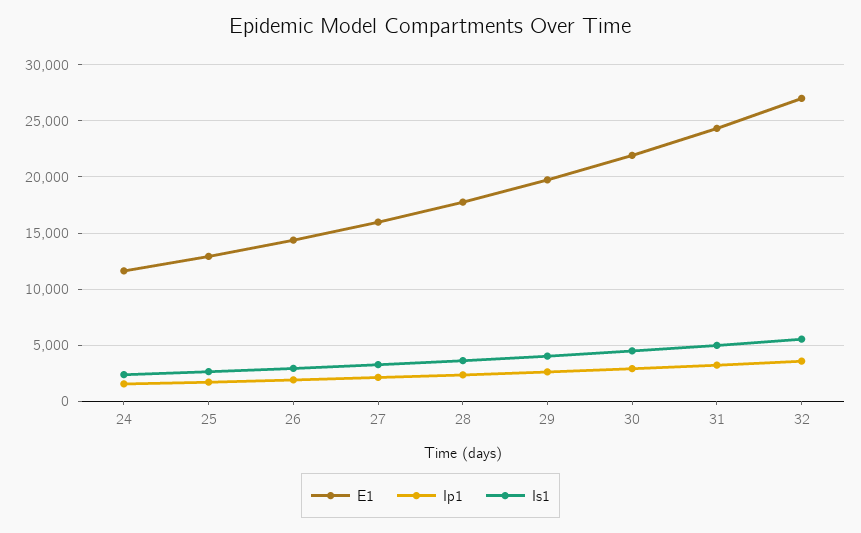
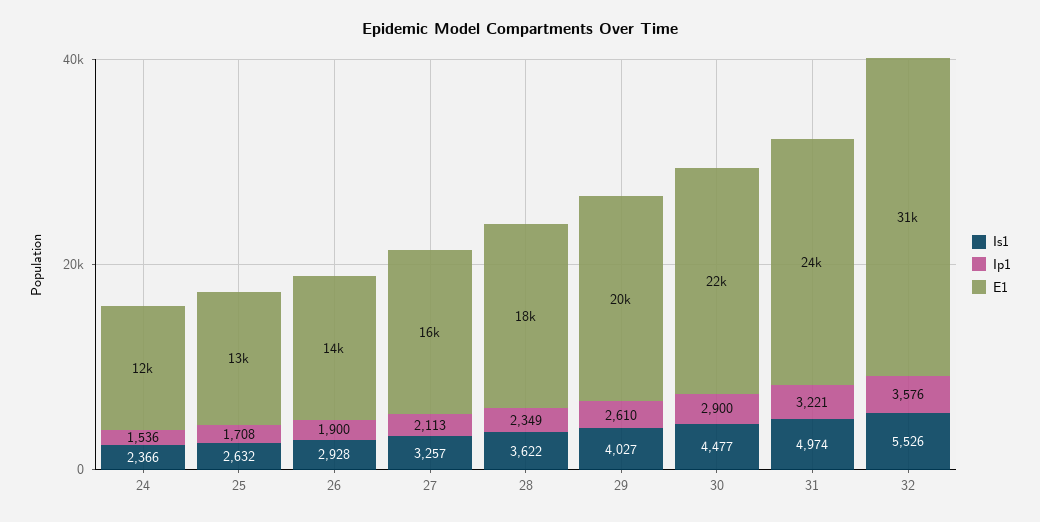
E1, 32: 27000 -> 31000

